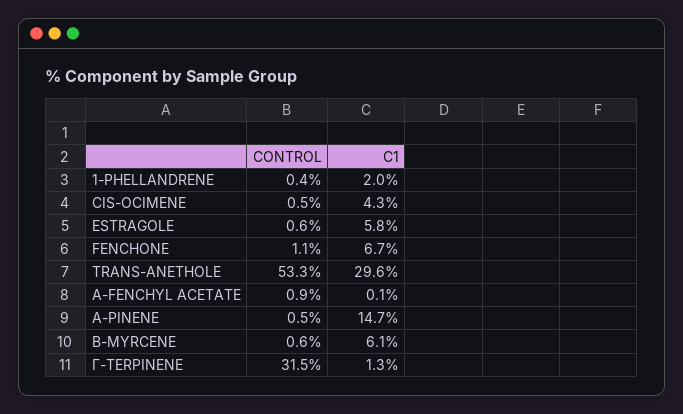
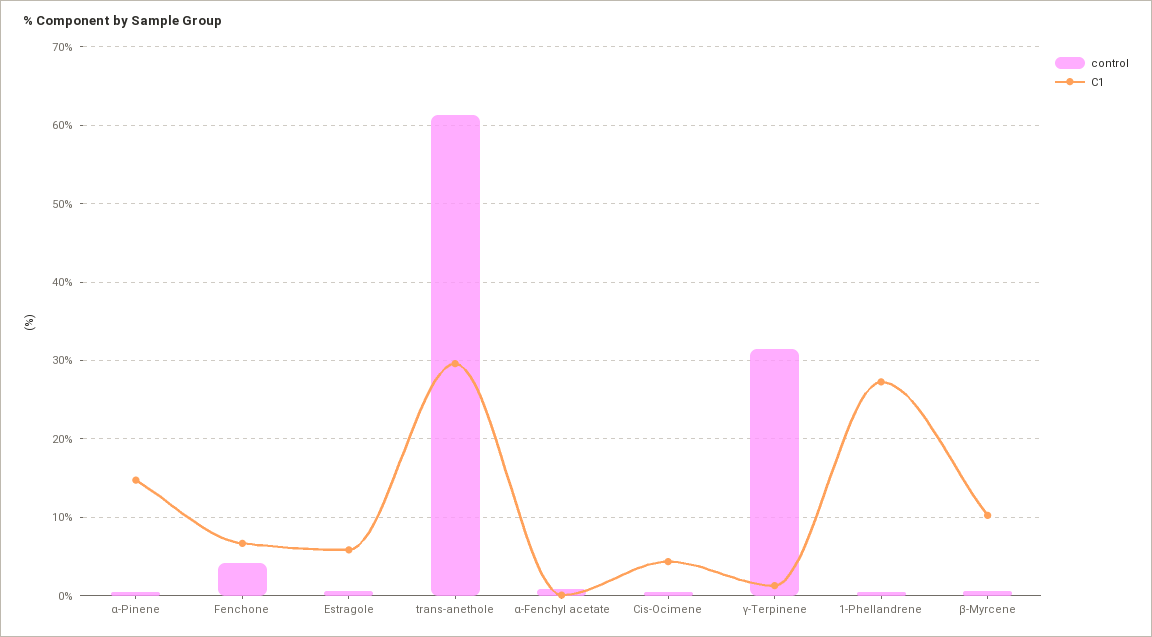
C1, 1-PHELLANDRENE: 2 -> 27
CONTROL, FENCHONE: 1.1 -> 4
CONTROL, TRANS-ANETHOLE: 53.3 -> 61
C1, Β-MYRCENE: 6.1 -> 10

